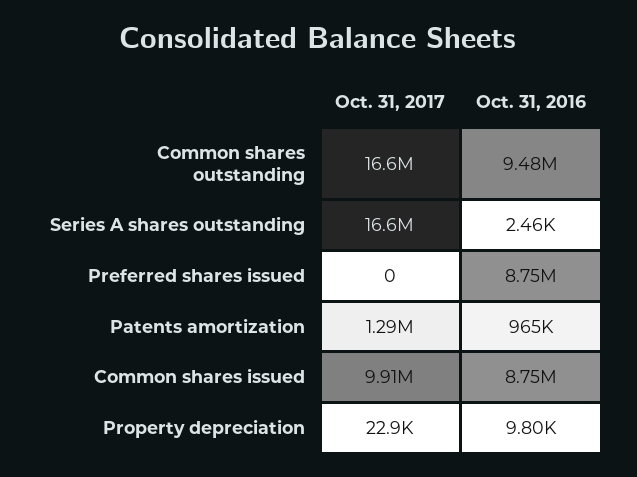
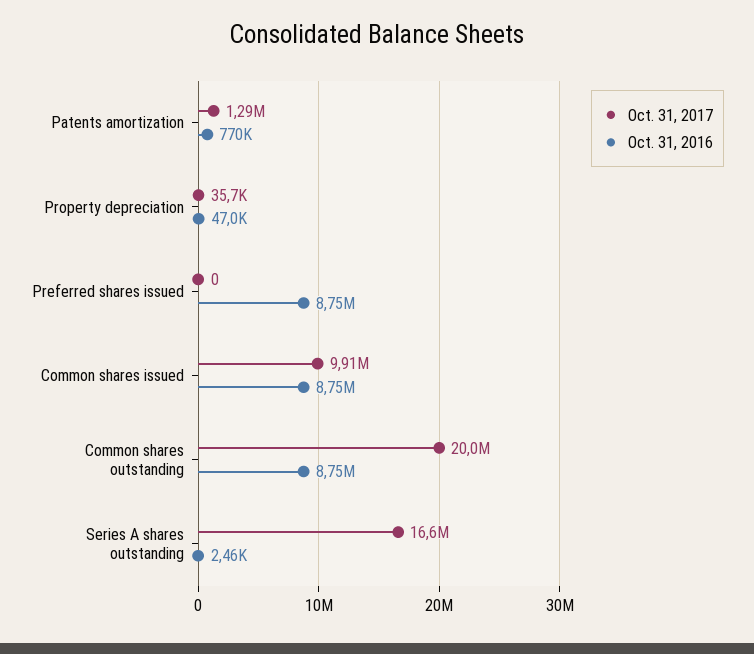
Oct. 31, 2017, Common shares outstanding: 16600000 -> 20000000
Oct. 31, 2016, Common shares outstanding: 9480000 -> 8750000
Oct. 31, 2016, Patents amortization: 965000 -> 770000
Oct. 31, 2017, Property depreciation: 22900 -> 35700
Oct. 31, 2016, Property depreciation: 9800 -> 47000

